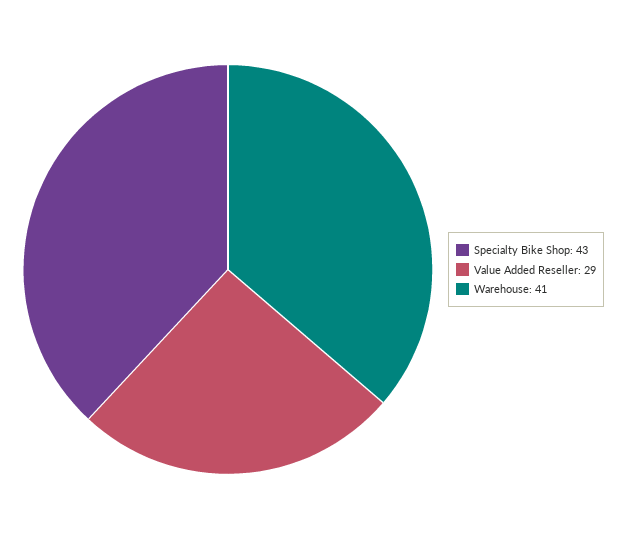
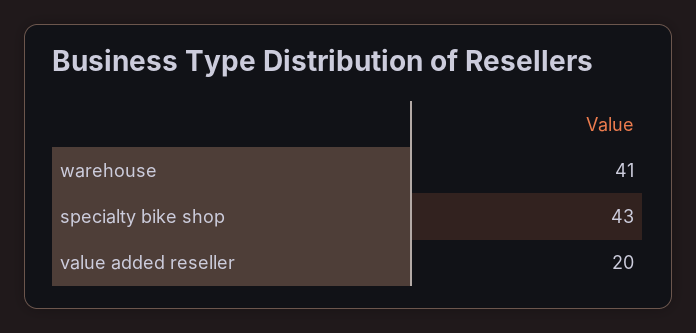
Value Added Reseller: 29 -> 20

